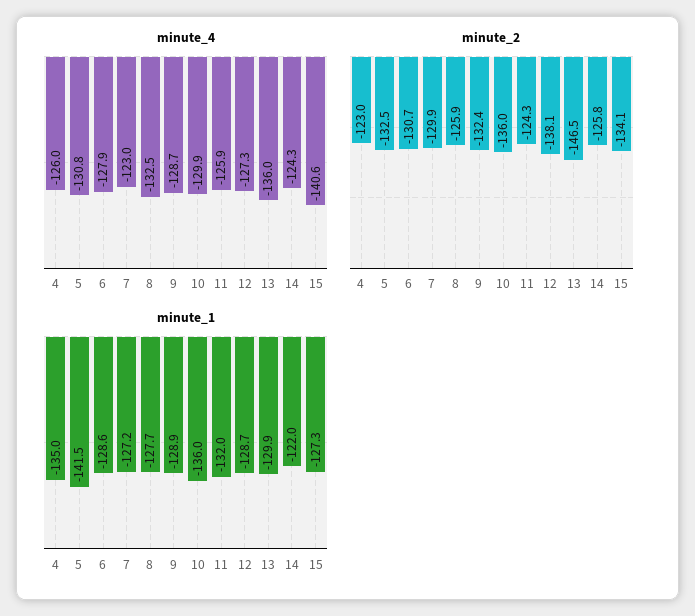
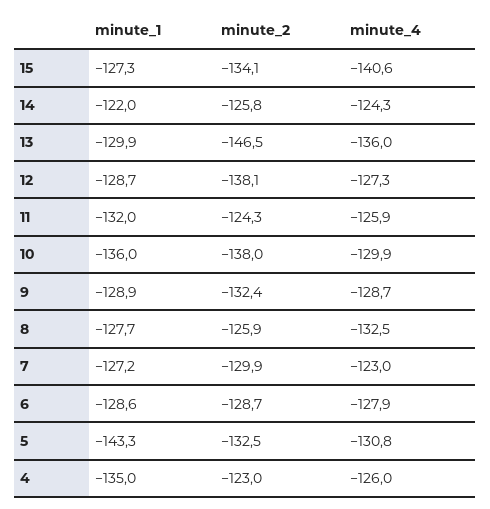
minute_2, 6: -130.7 -> -128.7
minute_2, 10: -136 -> -138
minute_1, 5: -141.5 -> -143.3

